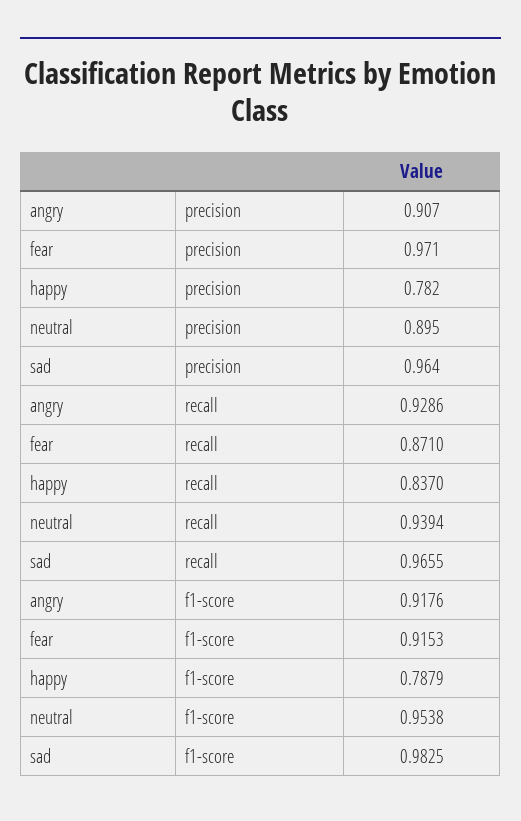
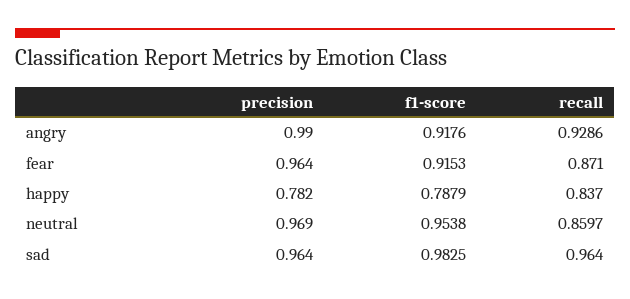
angry, precision: 0.907 -> 0.99
fear, precision: 0.971 -> 0.964
neutral, precision: 0.895 -> 0.969
neutral, recall: 0.9394 -> 0.8597
sad, recall: 0.9655 -> 0.964

